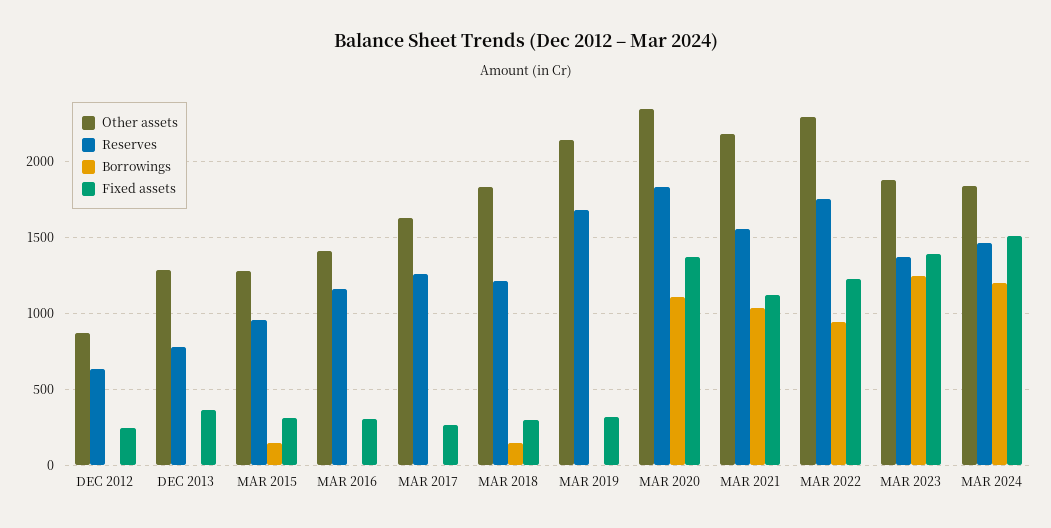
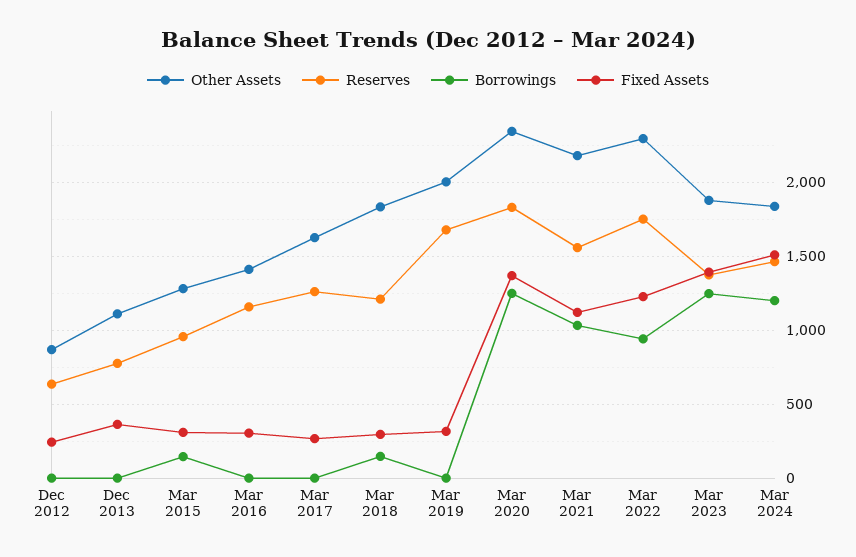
Other assets, DEC 2013: 1300 -> 1100
Other assets, MAR 2019: 2150 -> 2000
Borrowings, MAR 2020: 1100 -> 1250

